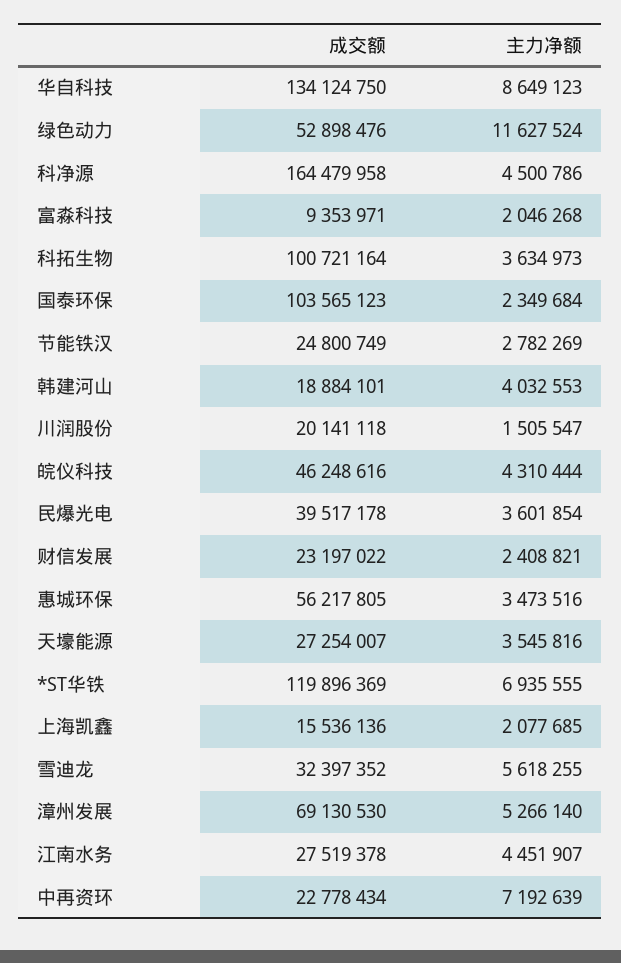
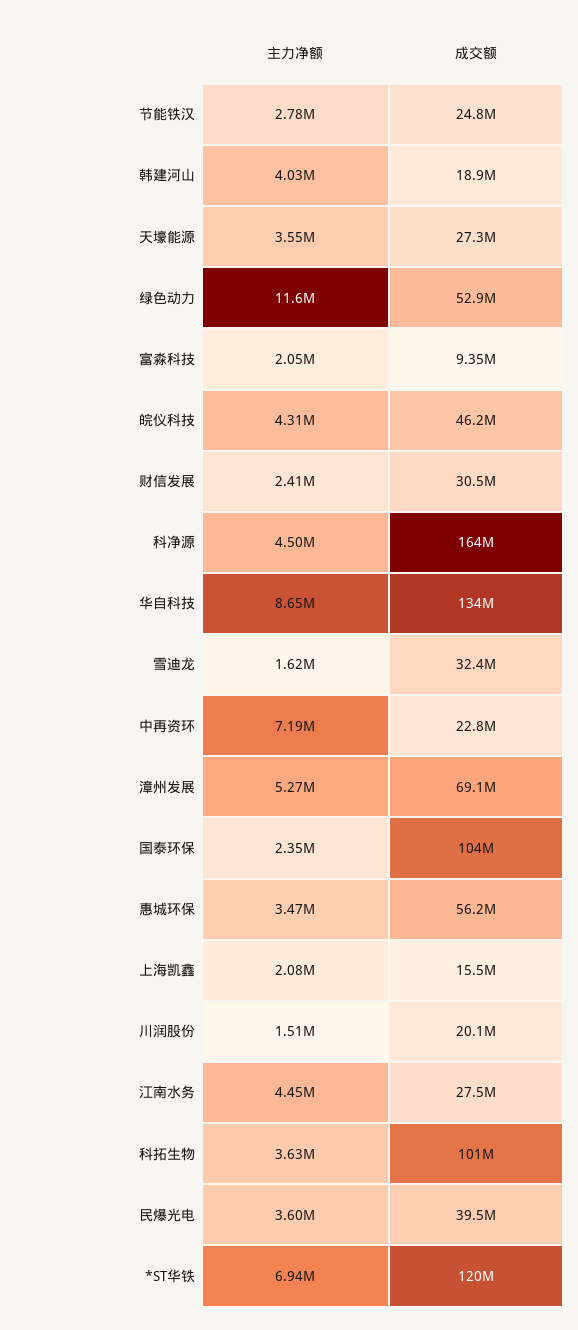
成交额, 财信发展: 23197022 -> 30500000
主力净额, 雪迪龙: 5618255 -> 1620000

